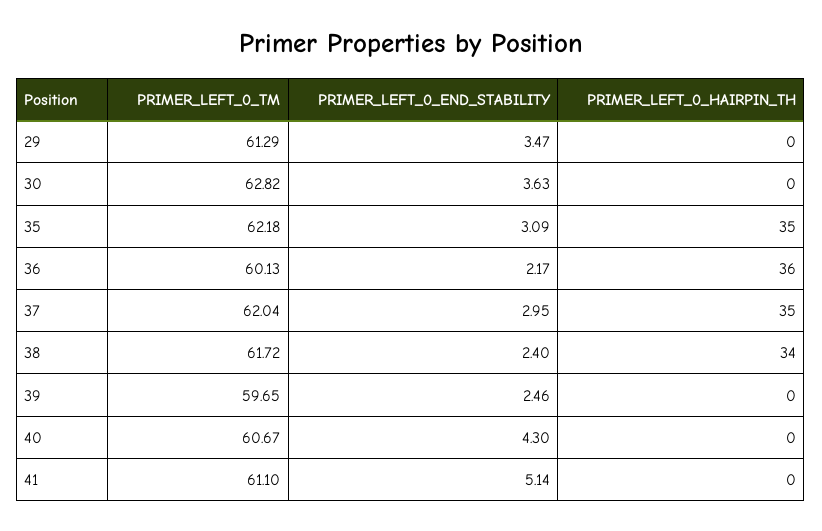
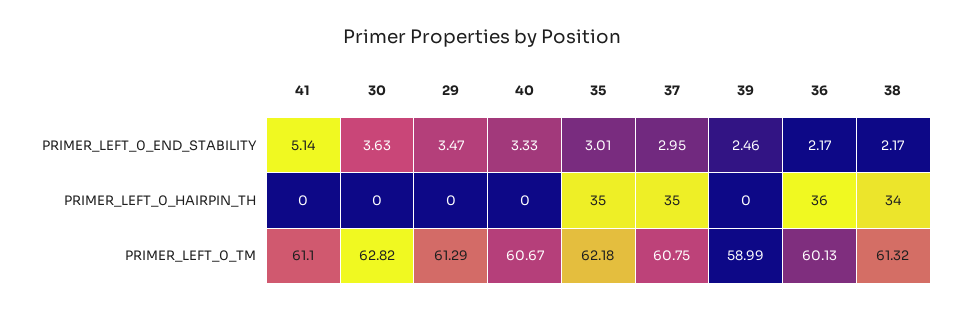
PRIMER_LEFT_0_END_STABILITY, 35: 3.09 -> 3.01
PRIMER_LEFT_0_TM, 37: 62.04 -> 60.75
PRIMER_LEFT_0_TM, 38: 61.72 -> 61.32
PRIMER_LEFT_0_END_STABILITY, 38: 2.4 -> 2.17
PRIMER_LEFT_0_TM, 39: 59.65 -> 58.99
PRIMER_LEFT_0_END_STABILITY, 40: 4.3 -> 3.33

